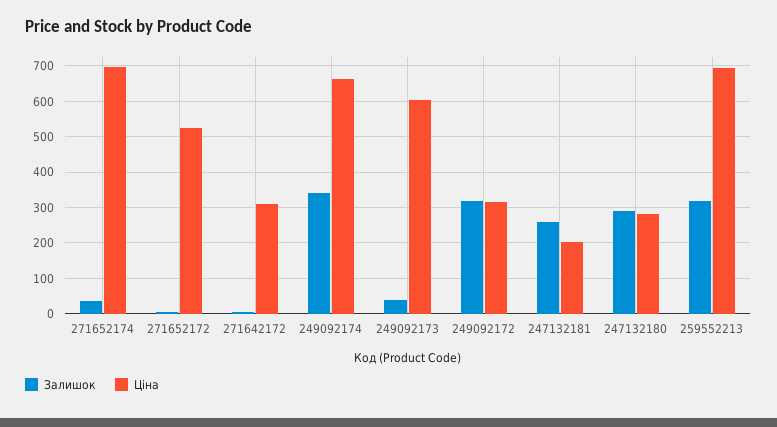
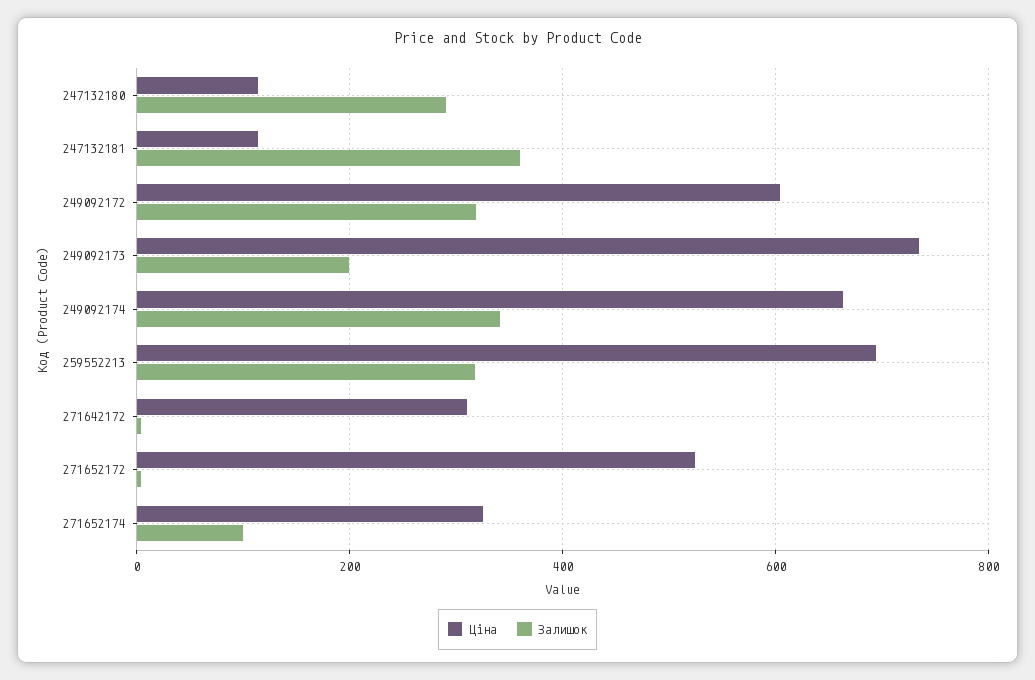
Залишок, 271652174: 40 -> 100
Ціна, 271652174: 700 -> 320
Залишок, 249092173: 40 -> 200
Ціна, 249092173: 600 -> 740
Ціна, 249092172: 320 -> 600
Залишок, 247132181: 260 -> 360
Ціна, 247132181: 200 -> 120
Ціна, 247132180: 280 -> 120

